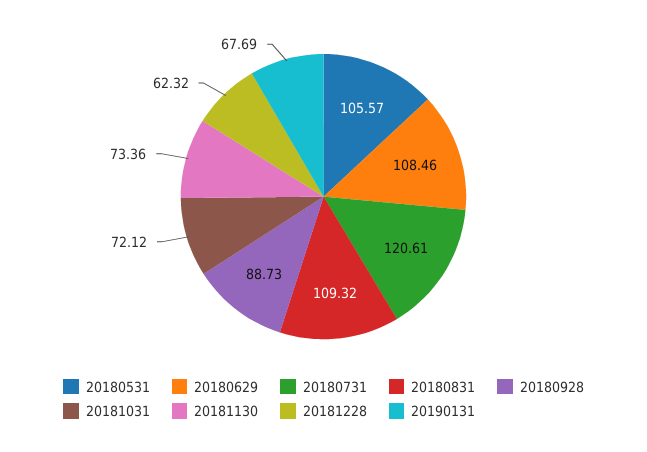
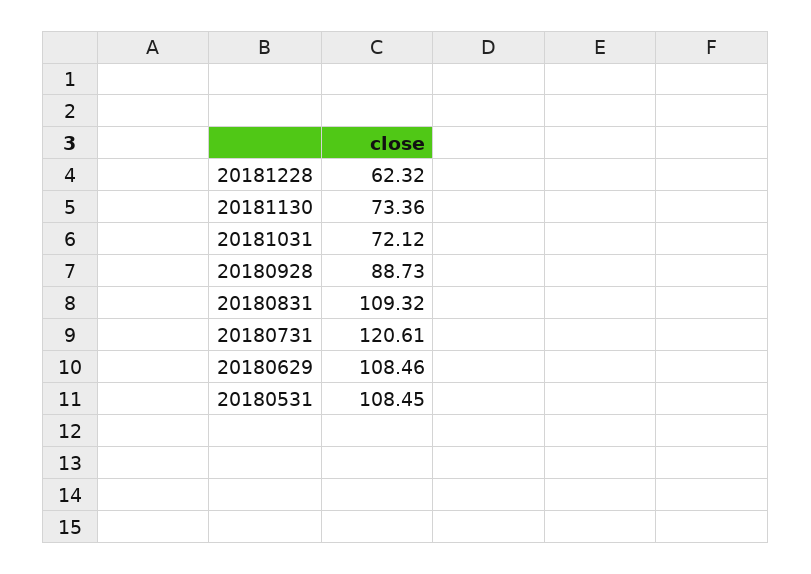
20180531: 105.57 -> 108.45
20190131: 67.69 -> none

